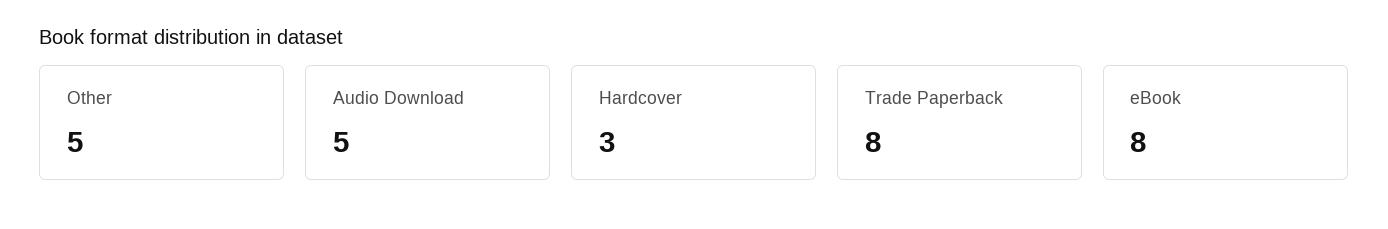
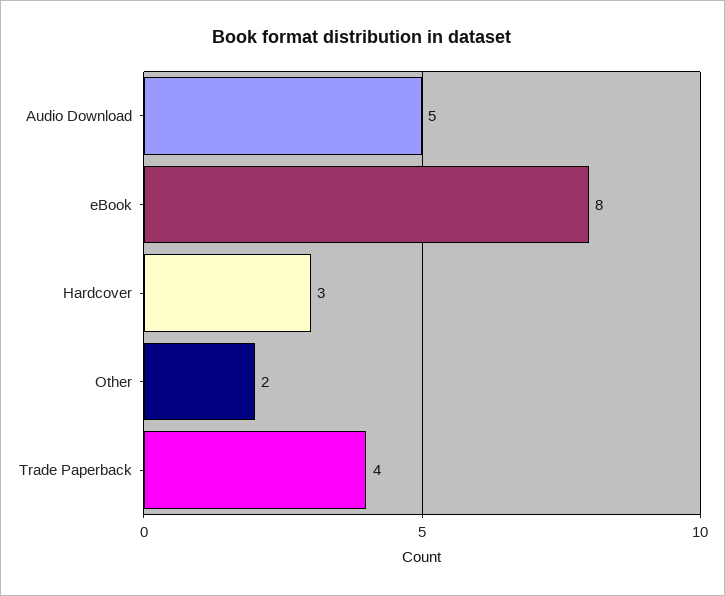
Other: 5 -> 2
Trade Paperback: 8 -> 4

